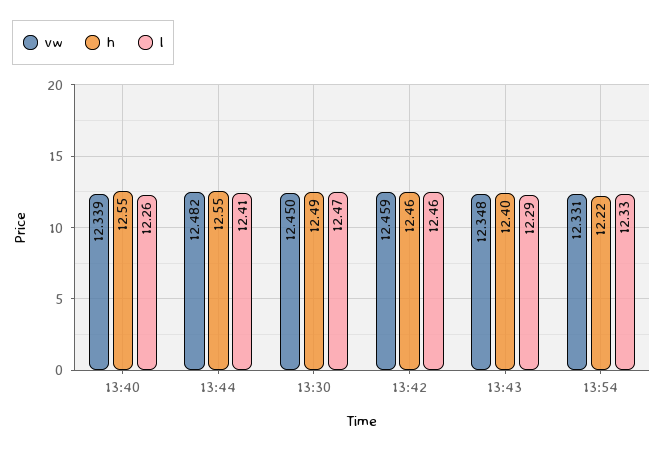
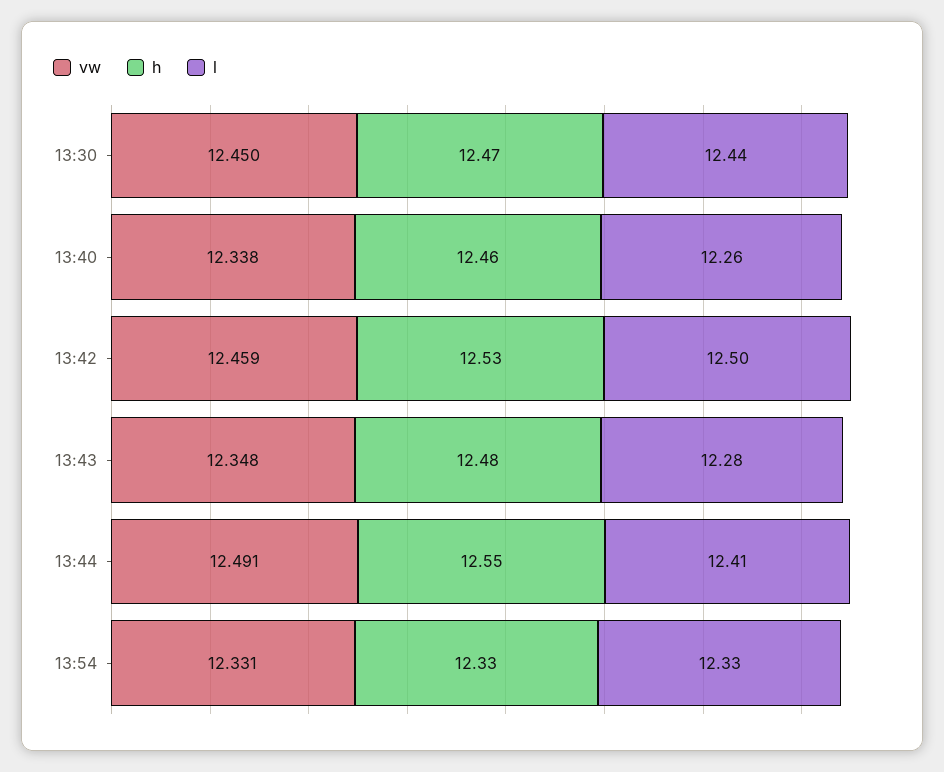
vw, 13:40: 12.339 -> 12.338
h, 13:40: 12.55 -> 12.46
vw, 13:44: 12.482 -> 12.491
h, 13:30: 12.49 -> 12.47
l, 13:30: 12.47 -> 12.44
h, 13:42: 12.46 -> 12.53
l, 13:42: 12.46 -> 12.5
h, 13:43: 12.4 -> 12.48
l, 13:43: 12.29 -> 12.28
h, 13:54: 12.22 -> 12.33

